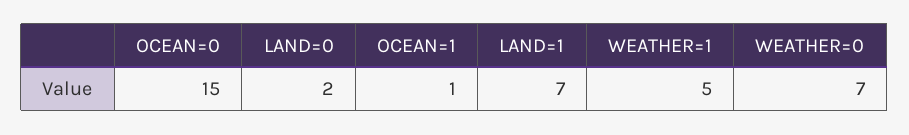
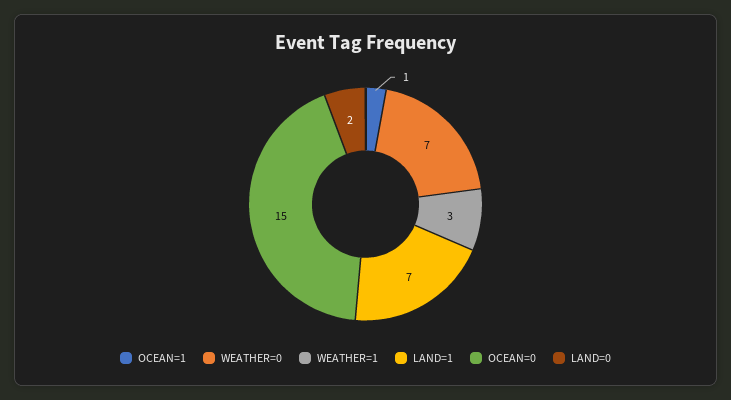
WEATHER=1: 5 -> 3

